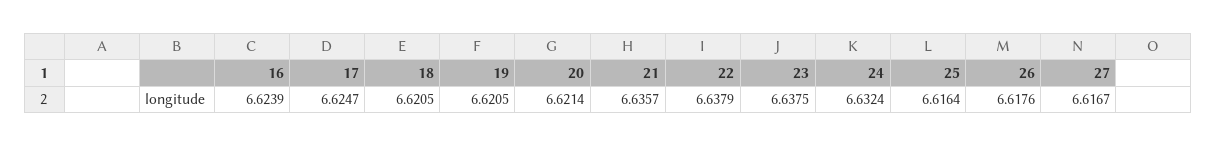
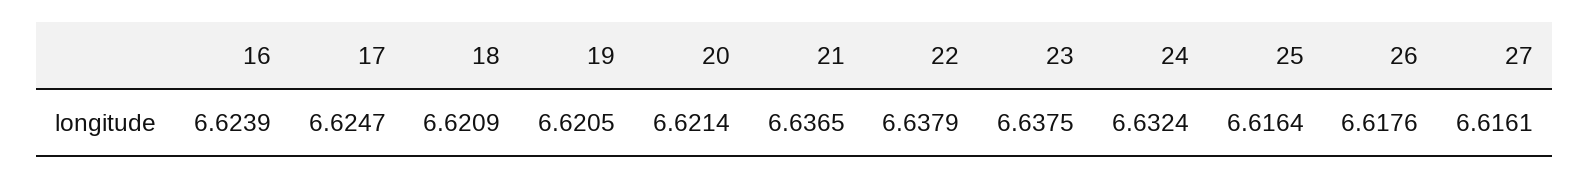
18: 6.6205 -> 6.6209
21: 6.6357 -> 6.6365
27: 6.6167 -> 6.6161

